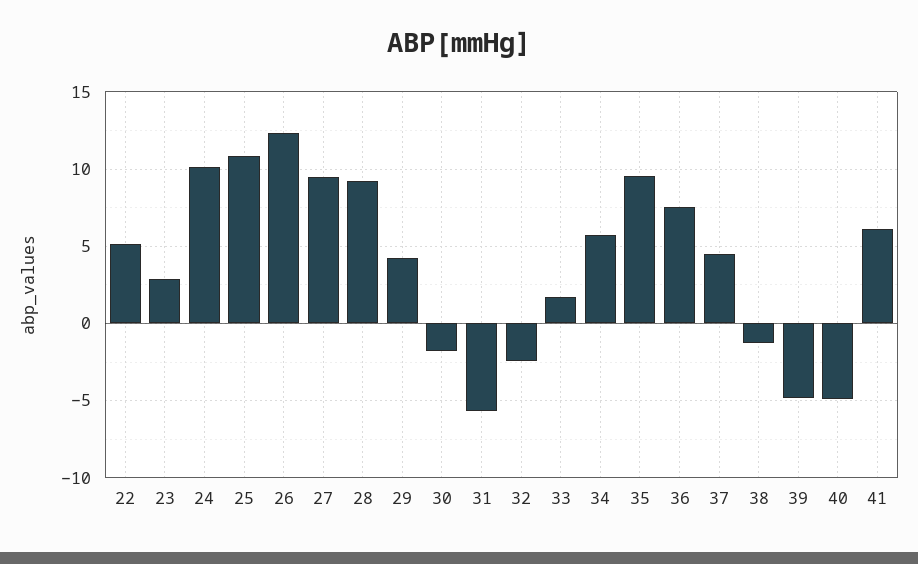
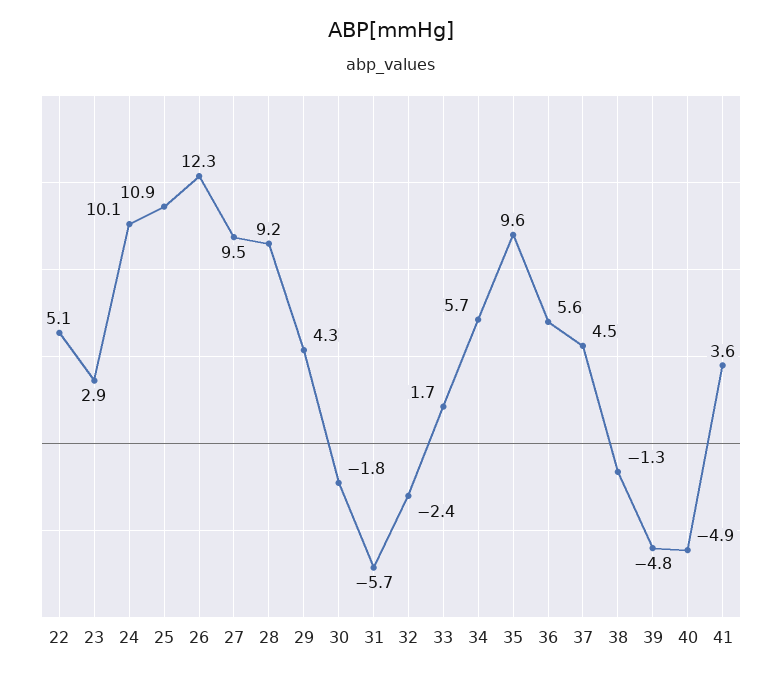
36: 7.5 -> 5.6
41: 6 -> 3.6

